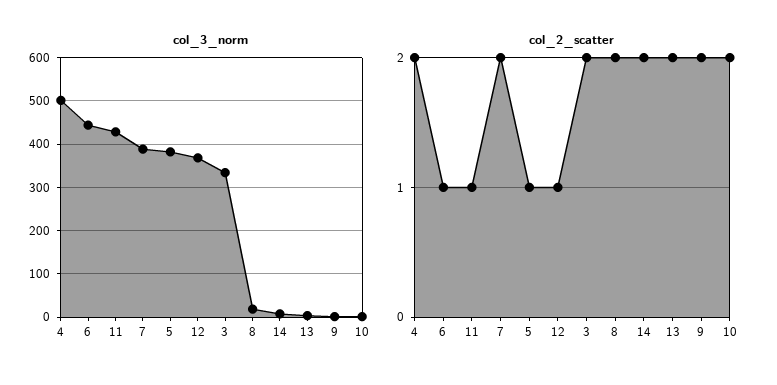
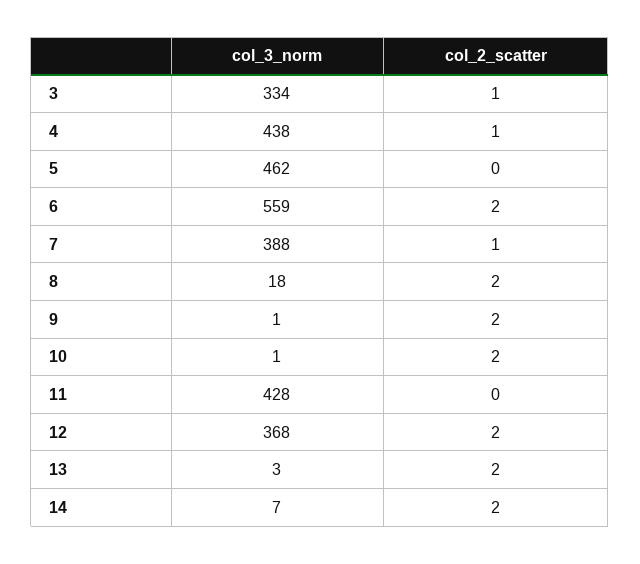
col_3_norm, 4: 500 -> 438
col_3_norm, 6: 440 -> 559
col_3_norm, 5: 380 -> 462
col_2_scatter, 4: 2 -> 1
col_2_scatter, 6: 1 -> 2
col_2_scatter, 11: 1 -> 0
col_2_scatter, 7: 2 -> 1
col_2_scatter, 5: 1 -> 0
col_2_scatter, 12: 1 -> 2
col_2_scatter, 3: 2 -> 1

